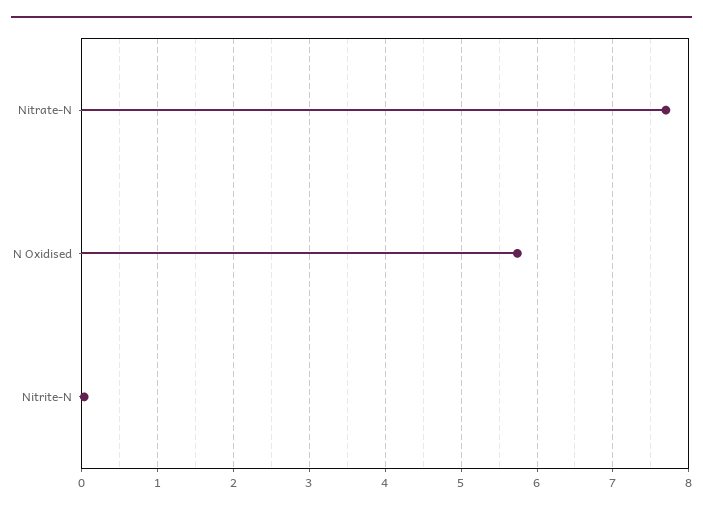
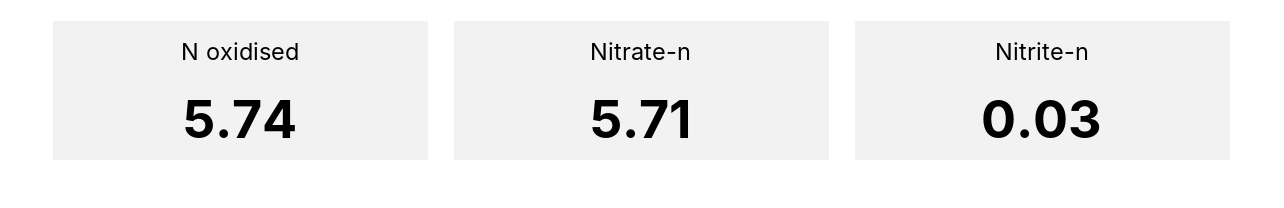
Nitrate-N: 7.7 -> 5.71

